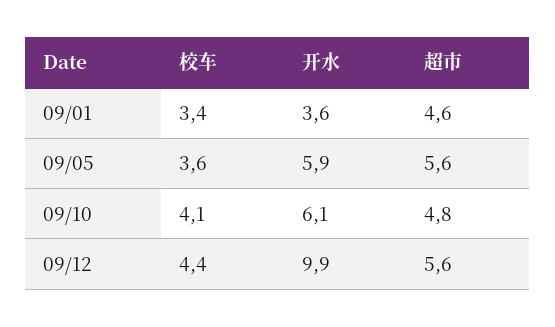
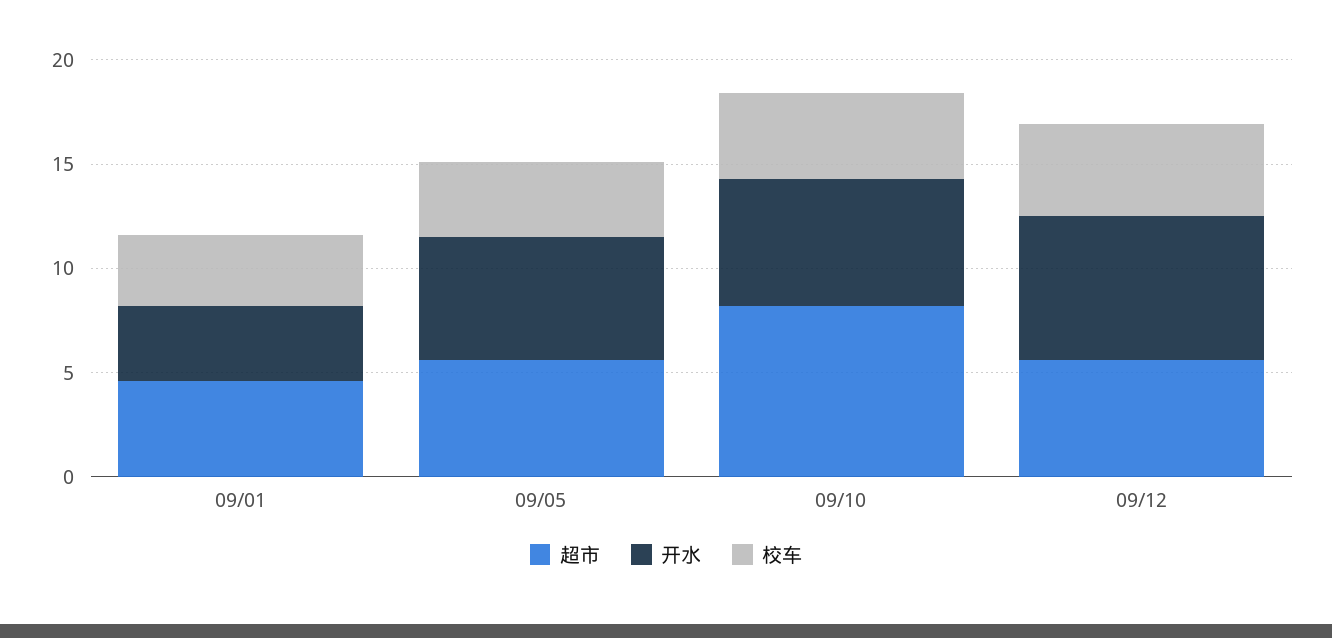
超市, 09/10: 4.8 -> 8
开水, 09/12: 9.9 -> 7

